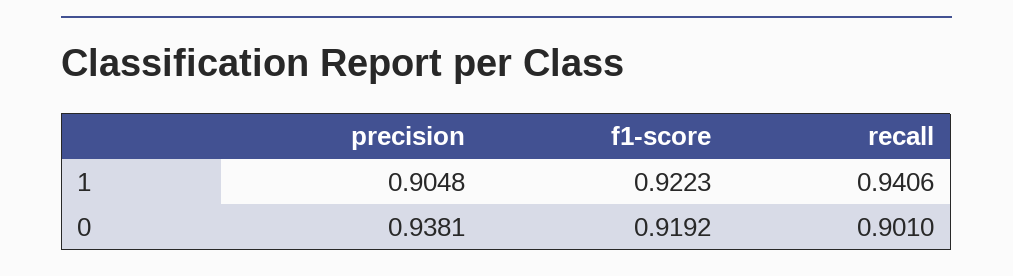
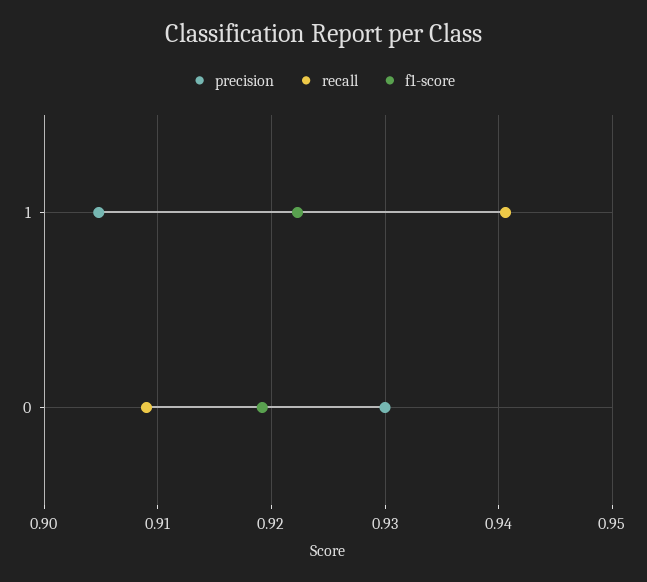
precision, 0: 0.9381 -> 0.93
recall, 0: 0.901 -> 0.909

